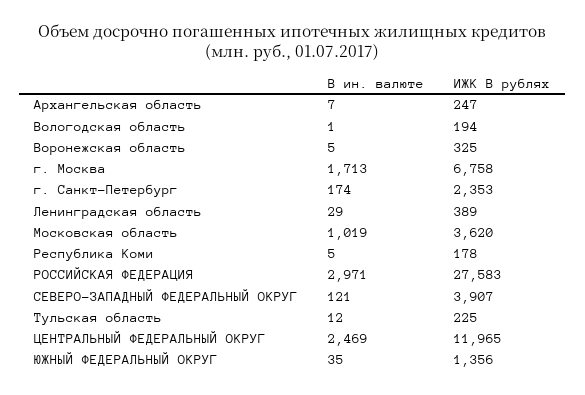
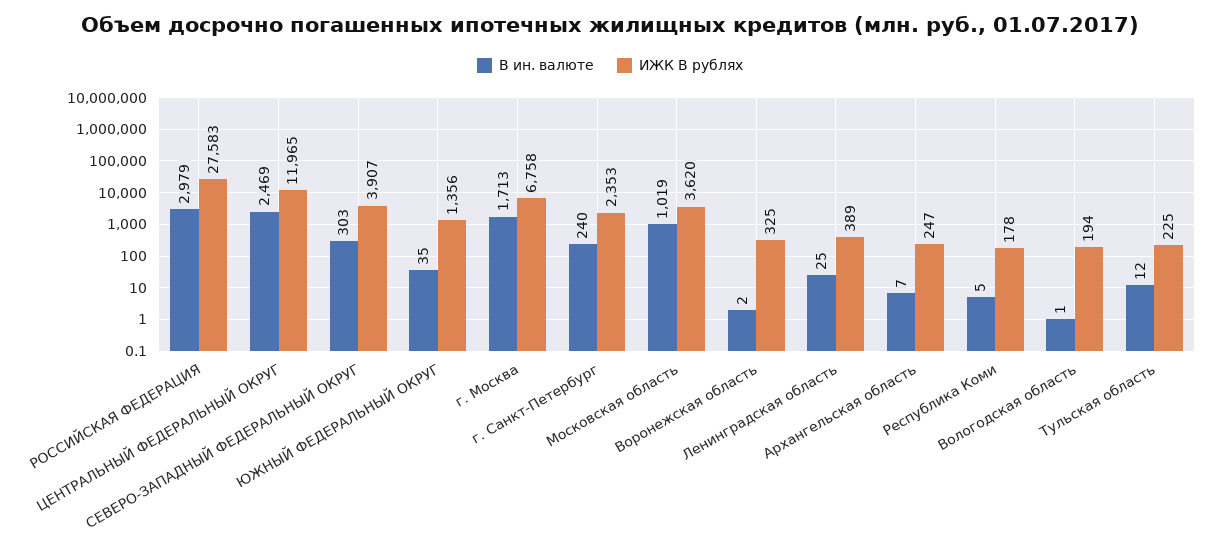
В ин. валюте, Воронежская область: 5 -> 2
В ин. валюте, г. Санкт-Петербург: 174 -> 240
В ин. валюте, Ленинградская область: 29 -> 25
В ин. валюте, РОССИЙСКАЯ ФЕДЕРАЦИЯ: 2971 -> 2979
В ин. валюте, СЕВЕРО-ЗАПАДНЫЙ ФЕДЕРАЛЬНЫЙ ОКРУГ: 121 -> 303

